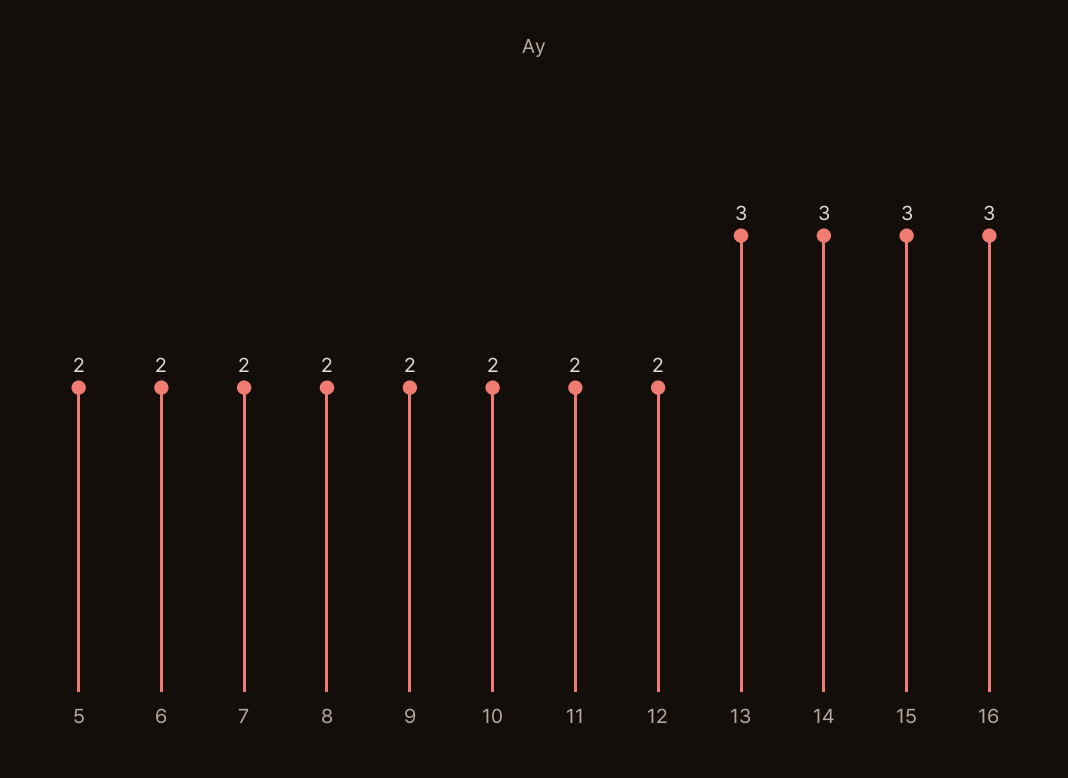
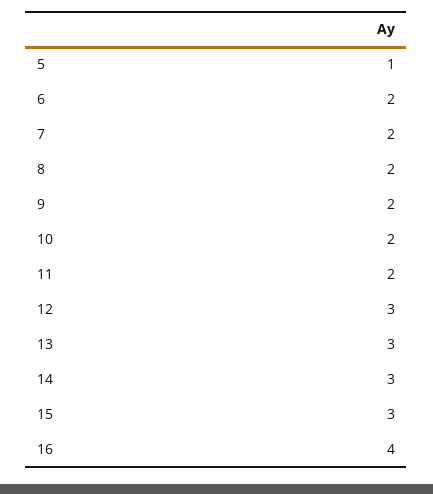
5: 2 -> 1
12: 2 -> 3
16: 3 -> 4

